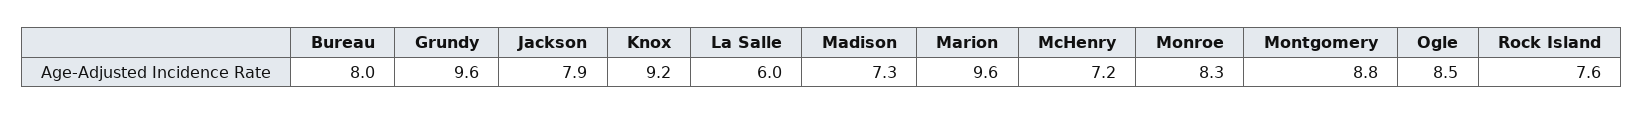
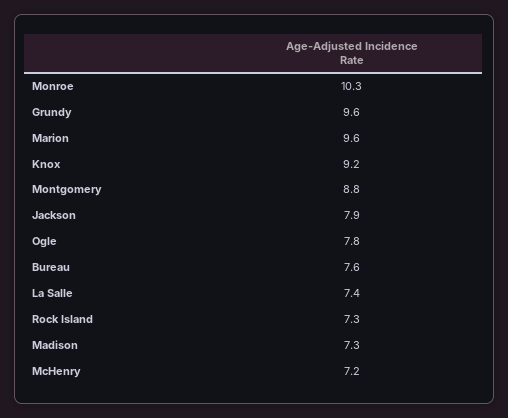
Bureau: 8 -> 7.6
La Salle: 6 -> 7.4
Monroe: 8.3 -> 10.3
Ogle: 8.5 -> 7.8
Rock Island: 7.6 -> 7.3

